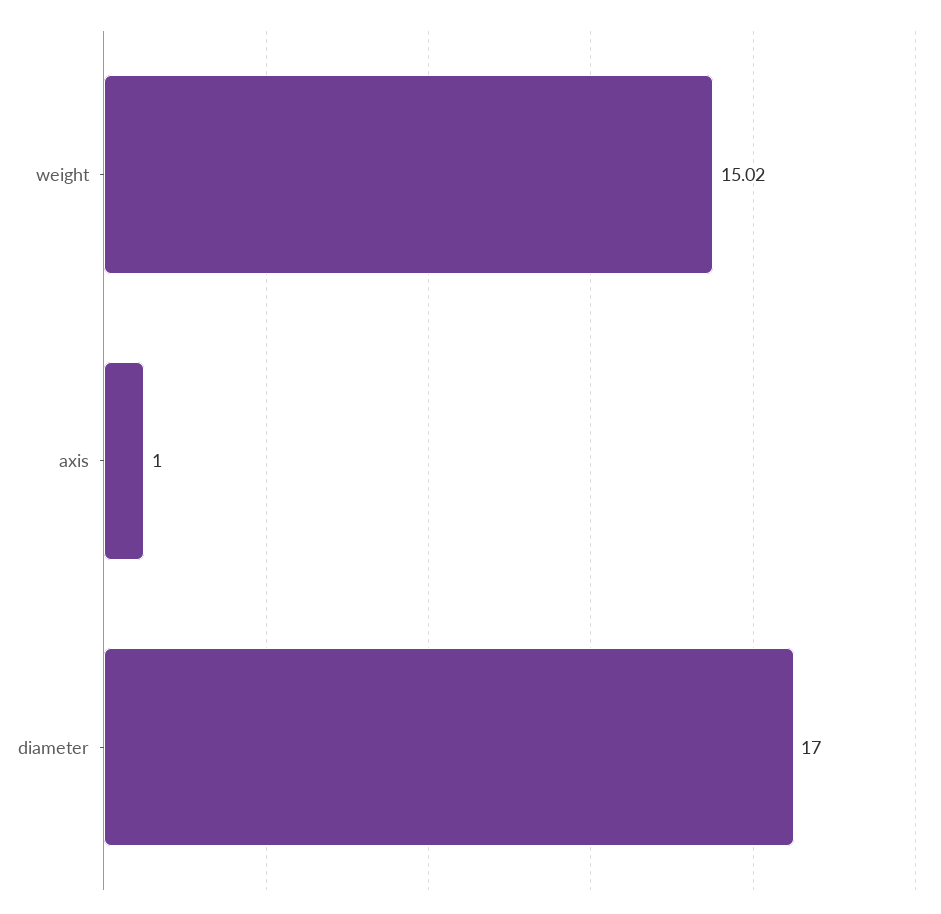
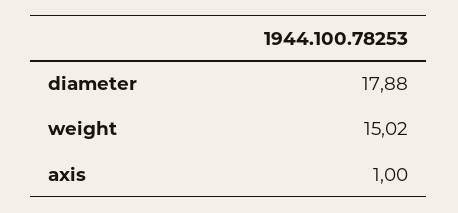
diameter: 17 -> 17.88

